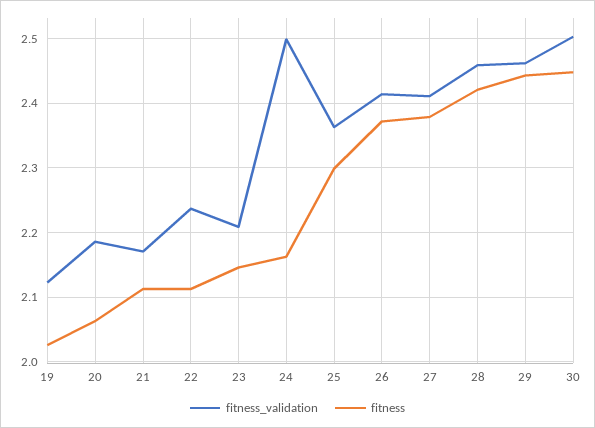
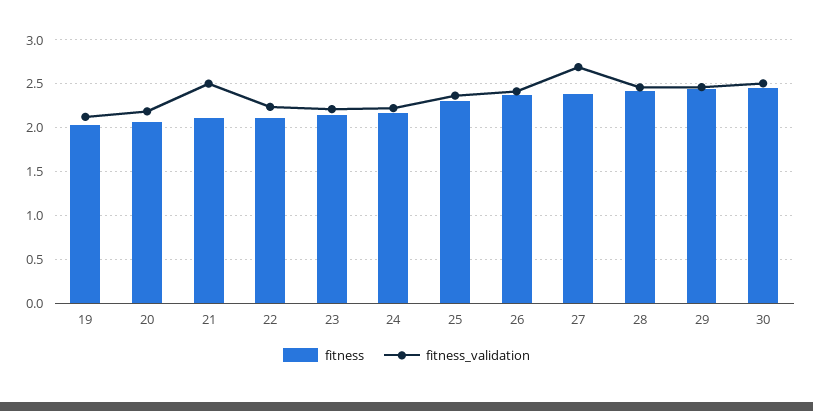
fitness_validation, 21: 2.17 -> 2.5
fitness_validation, 24: 2.5 -> 2.2
fitness_validation, 27: 2.41 -> 2.7

